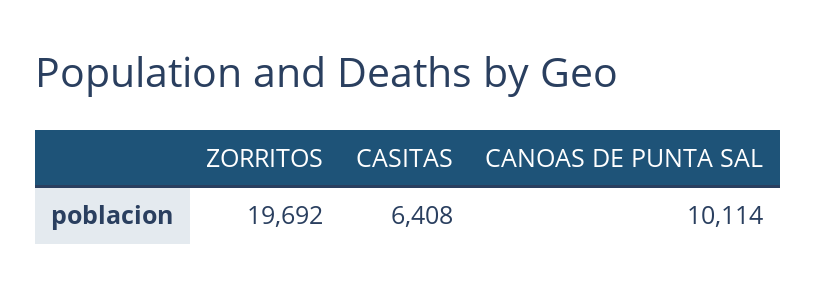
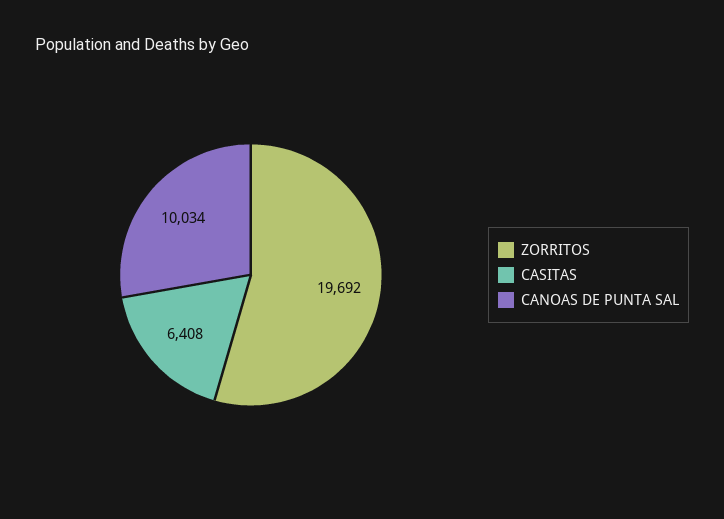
CANOAS DE PUNTA SAL: 10114 -> 10034

